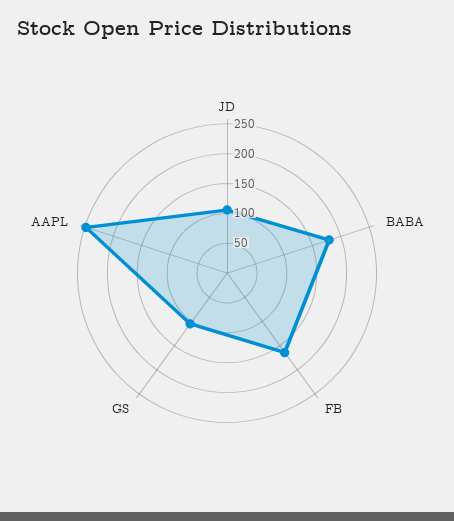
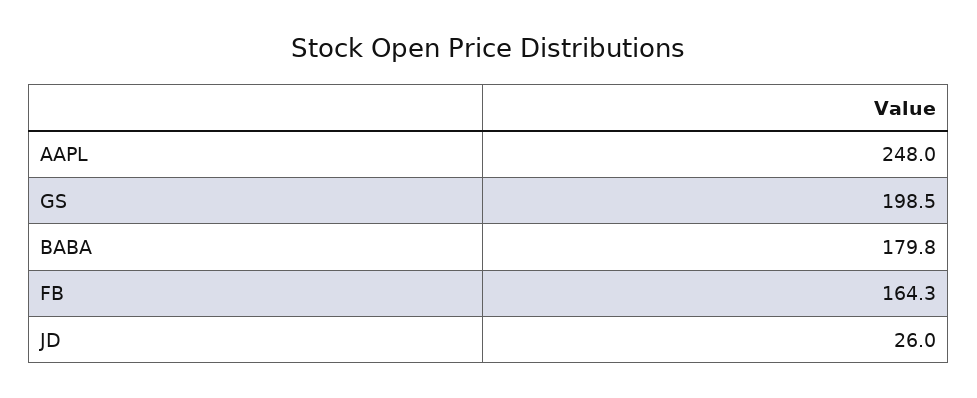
JD: 100 -> 26
GS: 100 -> 198.5

